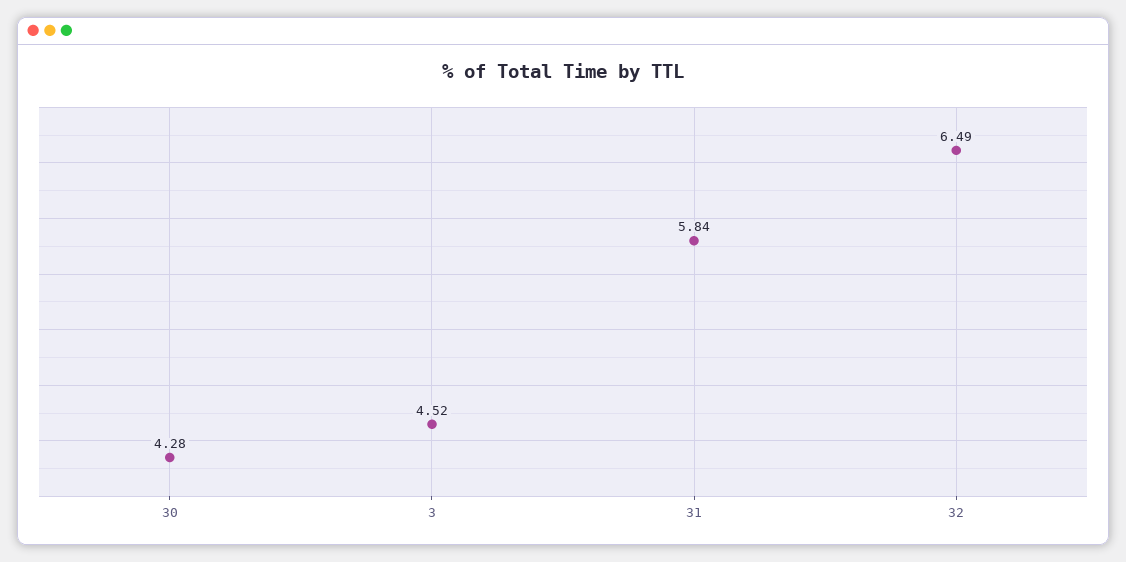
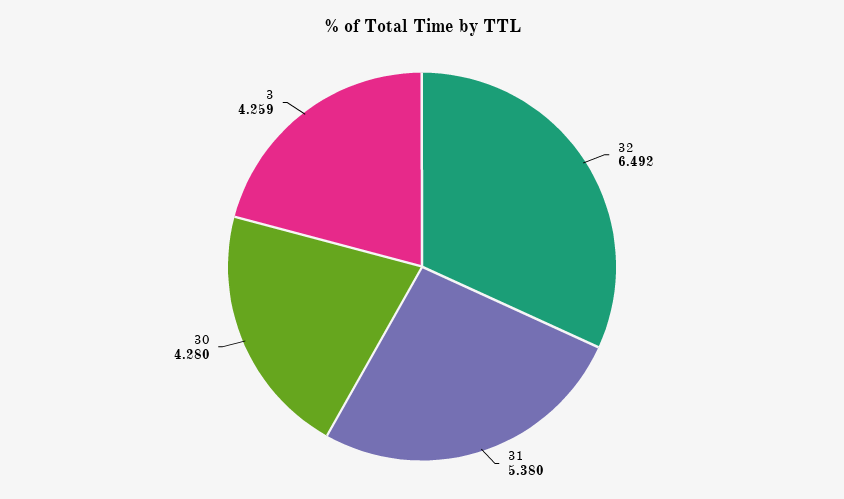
3: 4.52 -> 4.259
31: 5.84 -> 5.38

